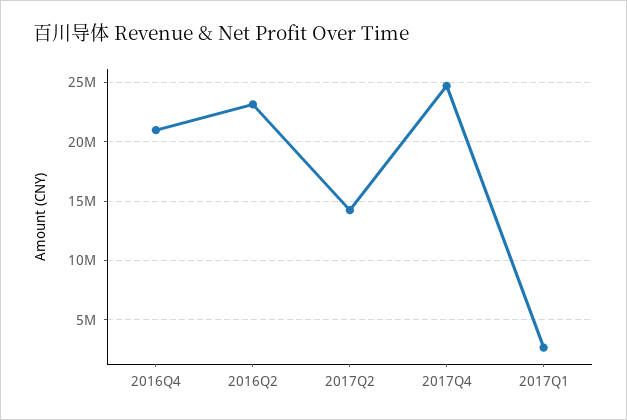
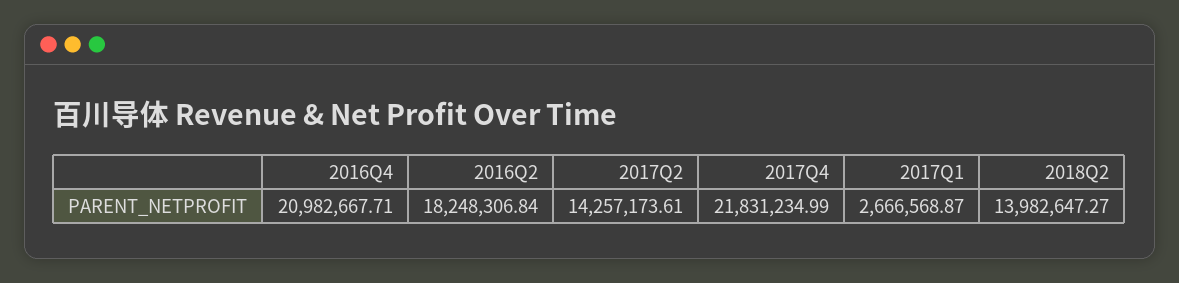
2016Q2: 23000000 -> 18248306.84
2017Q4: 25000000 -> 21831234.99
2018Q2: none -> 13982647.27

